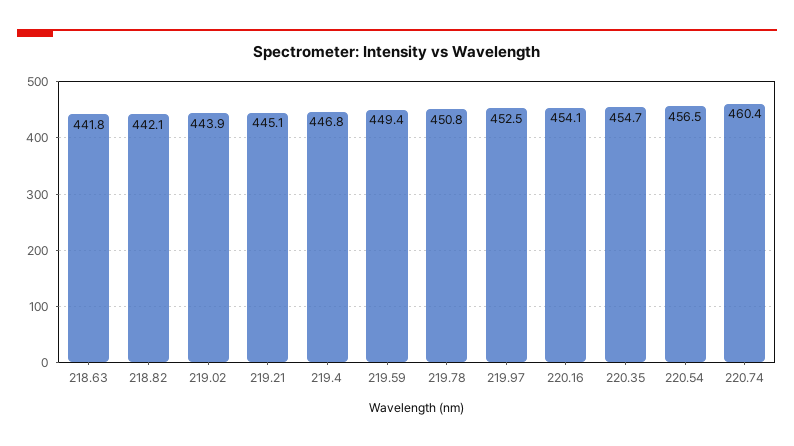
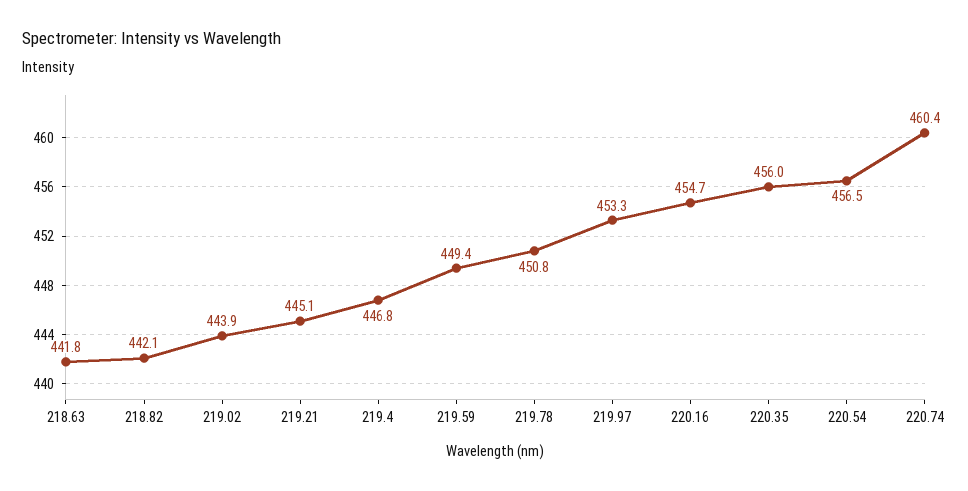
219.97: 452.5 -> 453.3
220.16: 454.1 -> 454.7
220.35: 454.7 -> 456

